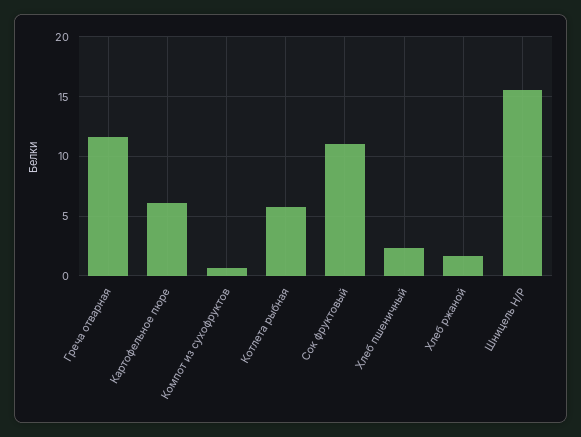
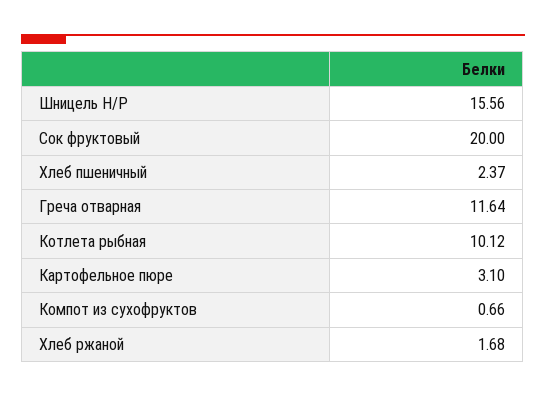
Картофельное пюре: 6 -> 3.1
Котлета рыбная: 6 -> 10.12
Сок фруктовый: 11 -> 20

